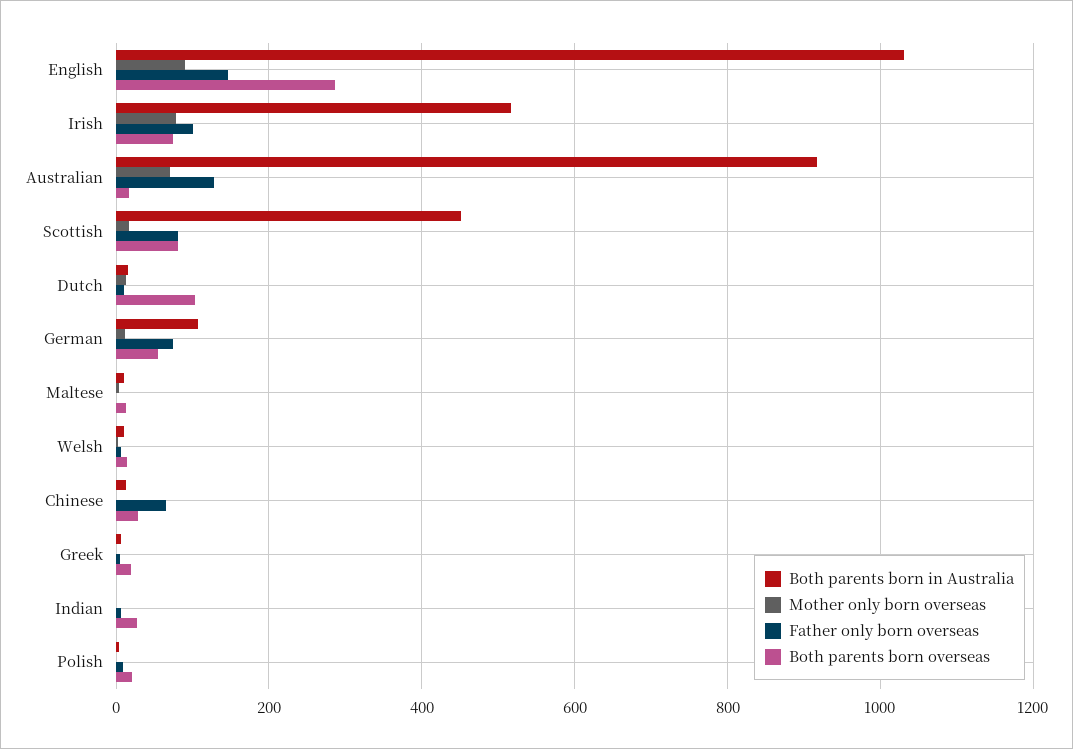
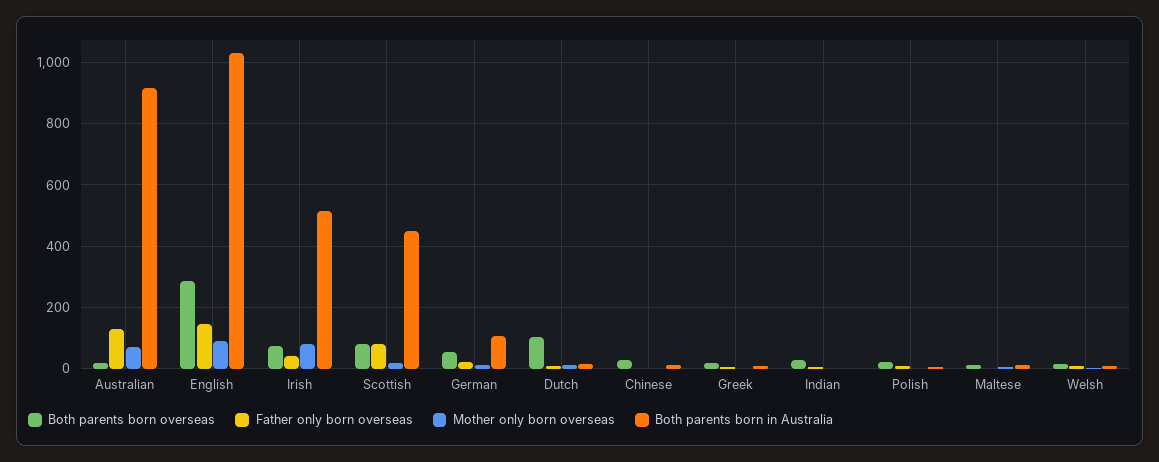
Father only born overseas, Irish: 100 -> 40
Father only born overseas, German: 80 -> 20
Father only born overseas, Chinese: 60 -> 0

